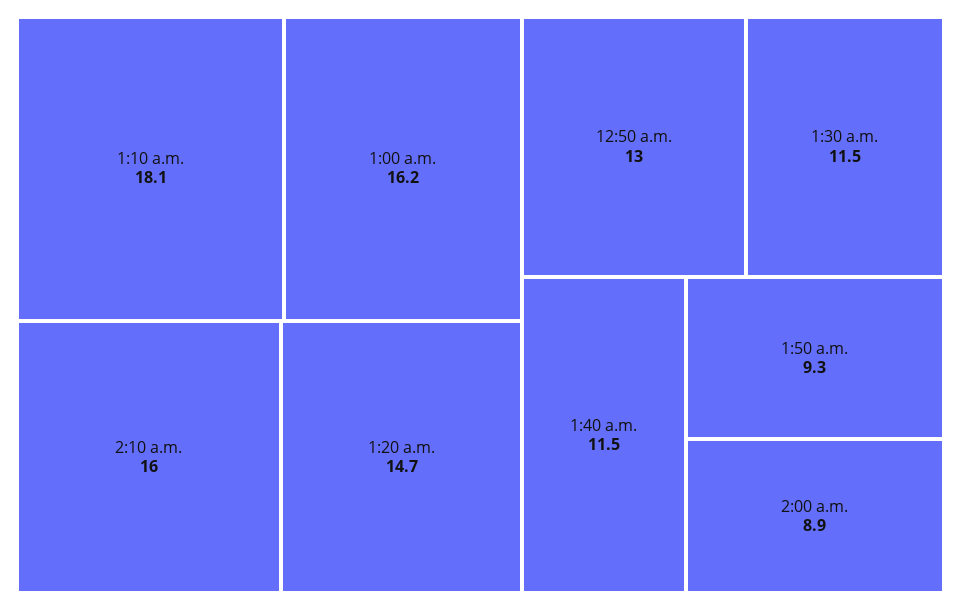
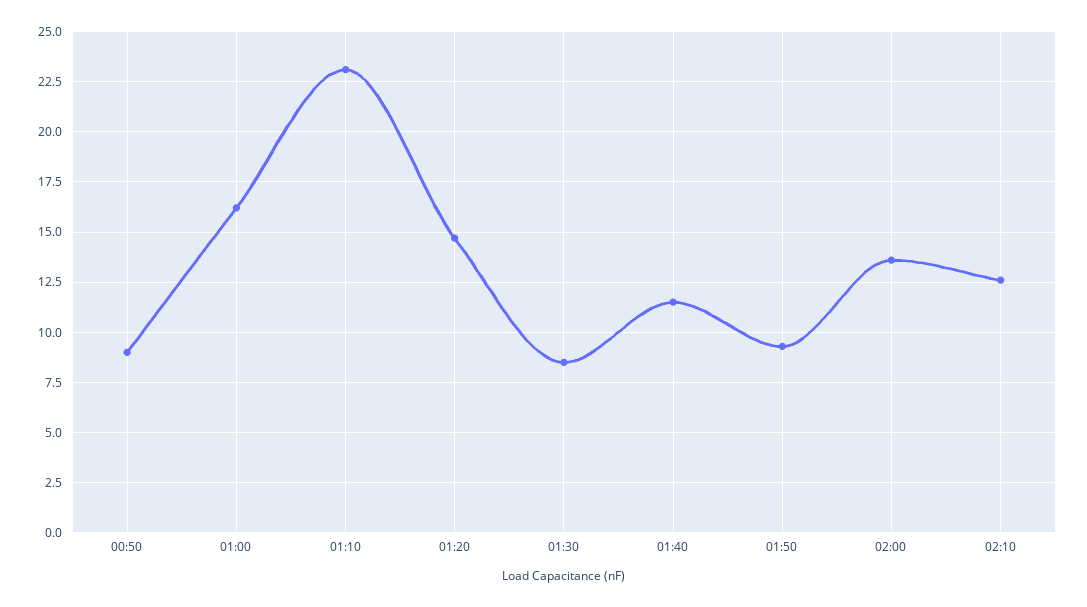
1:10 a.m.: 18.1 -> 23
2:10 a.m.: 16 -> 12.5
12:50 a.m.: 13 -> 9
1:30 a.m.: 11.5 -> 8.5
2:00 a.m.: 8.9 -> 13.5

